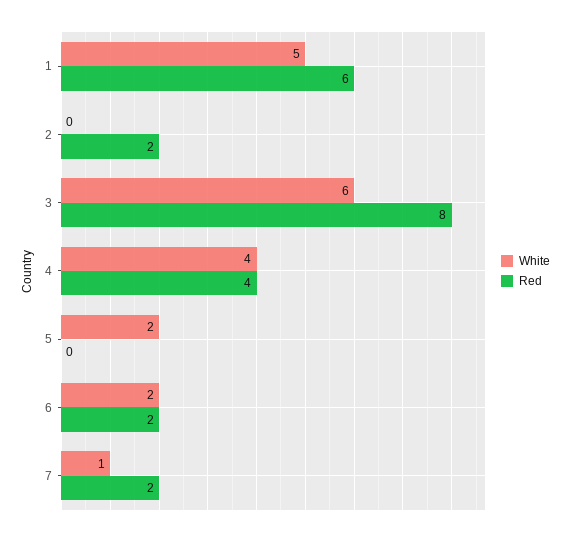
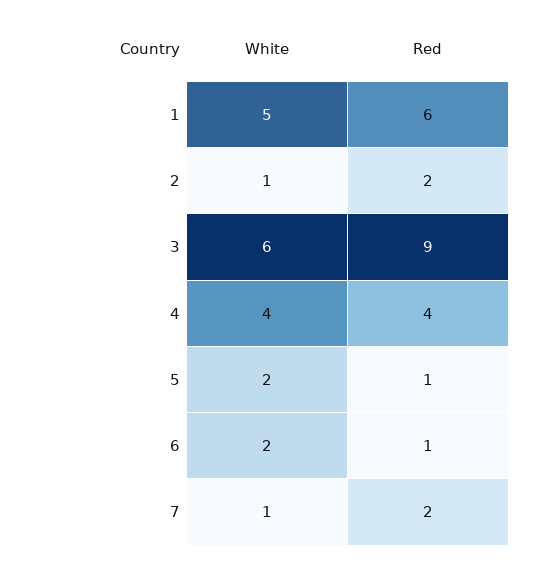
White, 2: 0 -> 1
Red, 3: 8 -> 9
Red, 5: 0 -> 1
Red, 6: 2 -> 1

